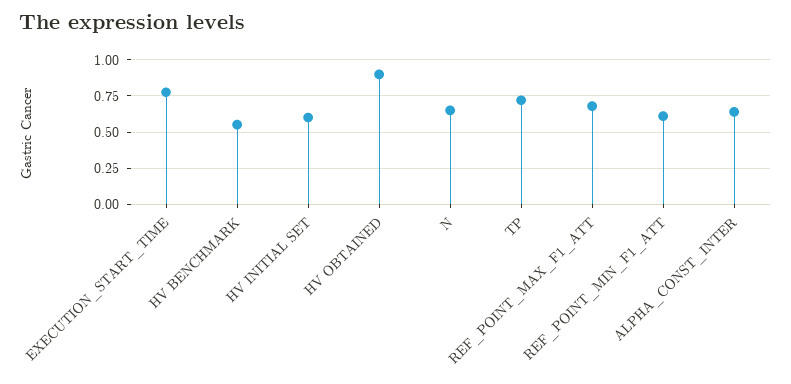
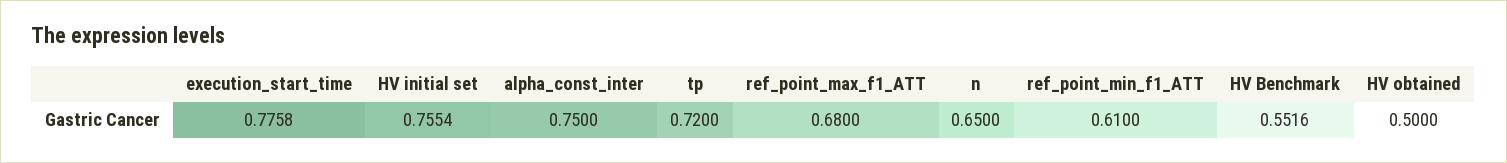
HV INITIAL SET: 0.6 -> 0.7554
HV OBTAINED: 0.9 -> 0.5
ALPHA_CONST_INTER: 0.65 -> 0.75

